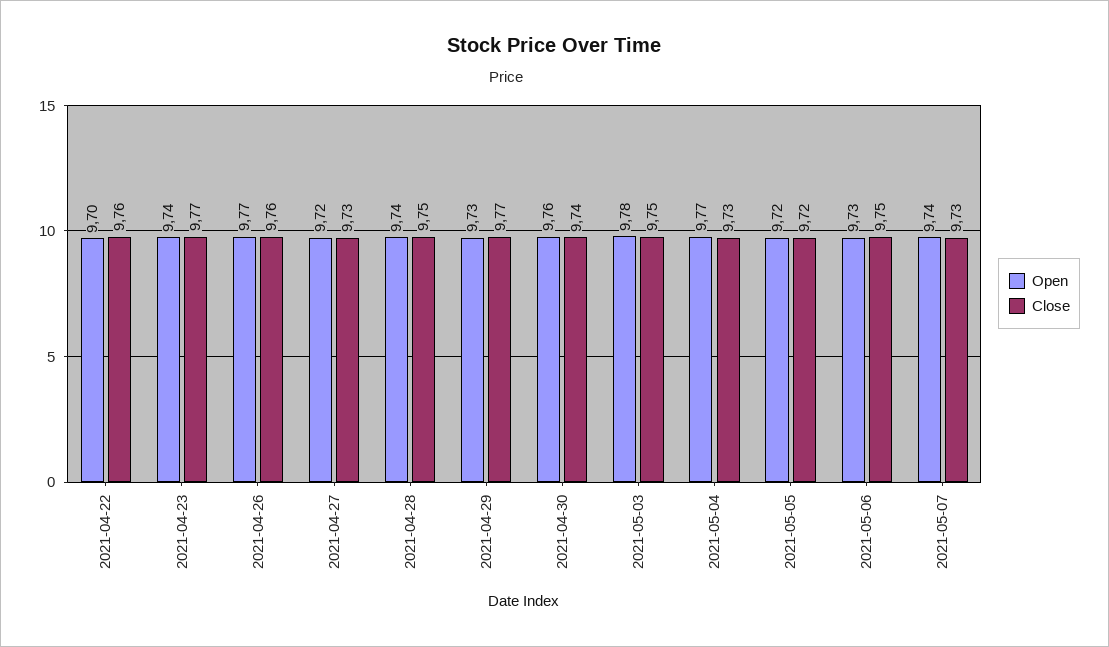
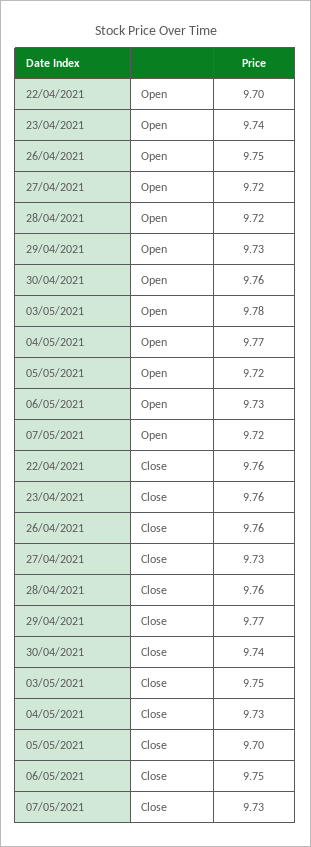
Close, 2021-04-23: 9.77 -> 9.76
Open, 2021-04-26: 9.77 -> 9.75
Open, 2021-04-28: 9.74 -> 9.72
Close, 2021-04-28: 9.75 -> 9.76
Close, 2021-05-05: 9.72 -> 9.7
Open, 2021-05-07: 9.74 -> 9.72

